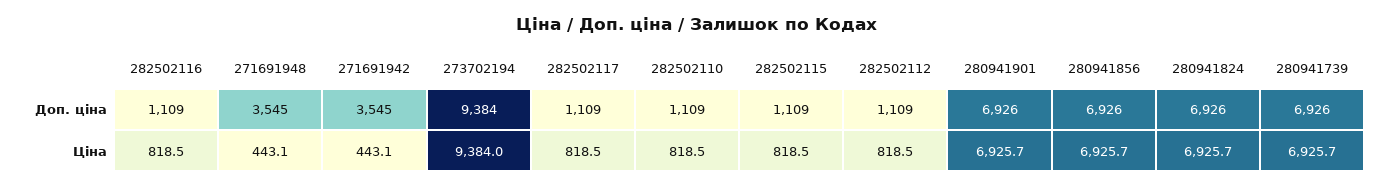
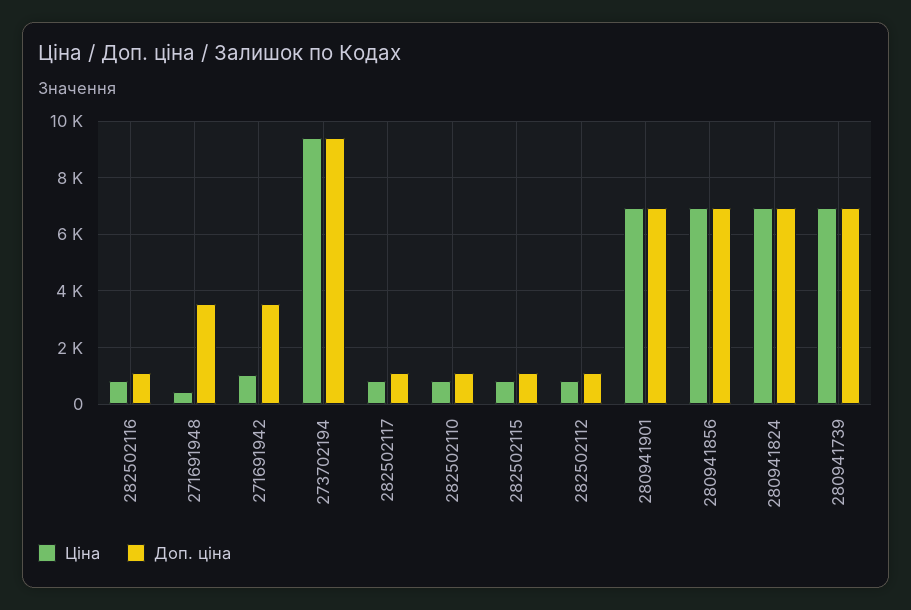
Ціна, 271691942: 443.1 -> 1000

